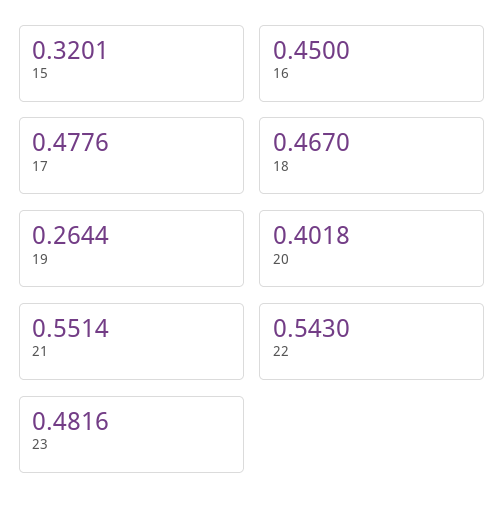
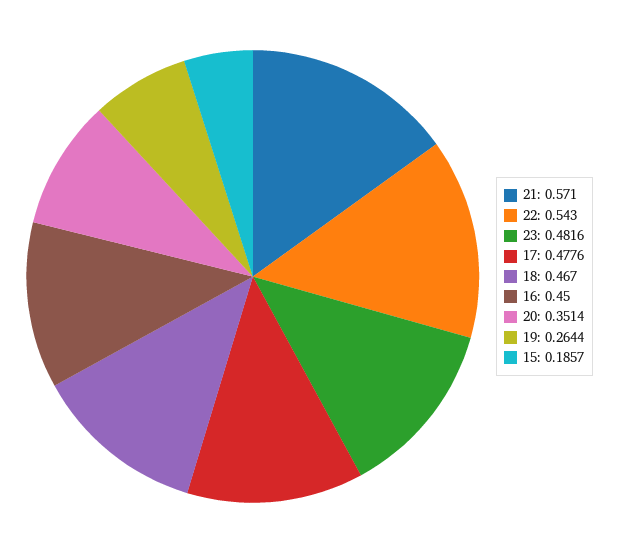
15: 0.3201 -> 0.1857
20: 0.4018 -> 0.3514
21: 0.5514 -> 0.571

